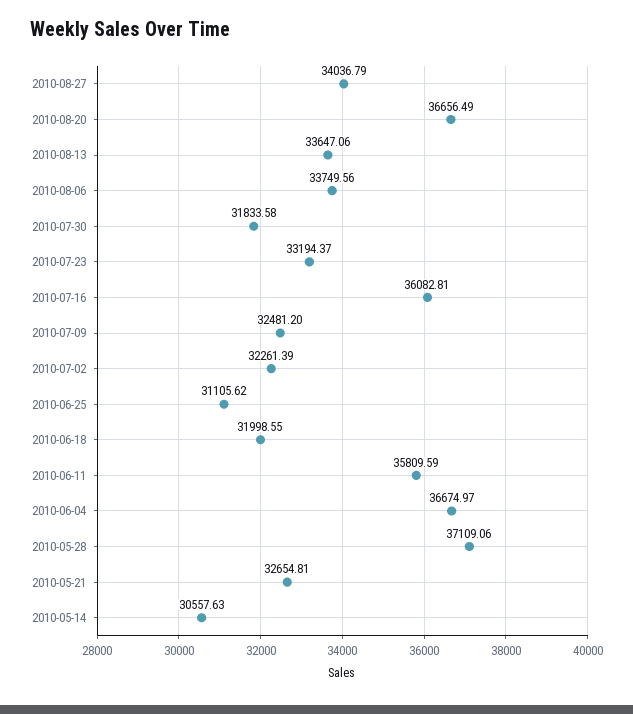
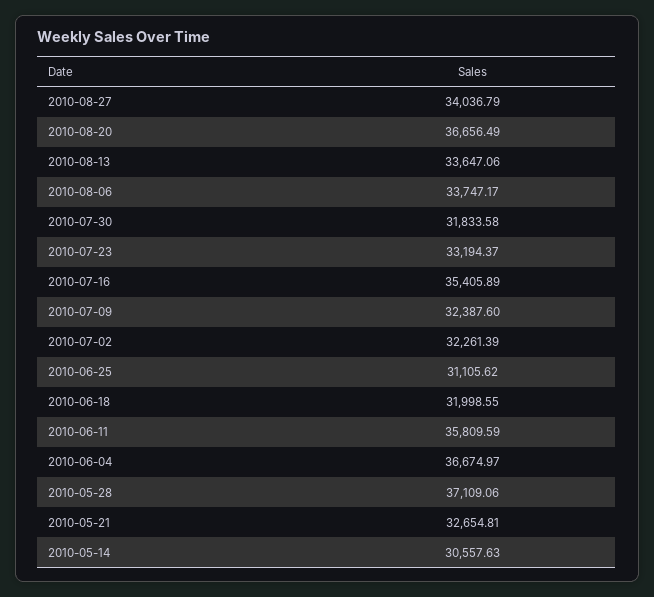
2010-08-06: 33749.56 -> 33747.17
2010-07-16: 36082.81 -> 35405.89
2010-07-09: 32481.2 -> 32387.6

